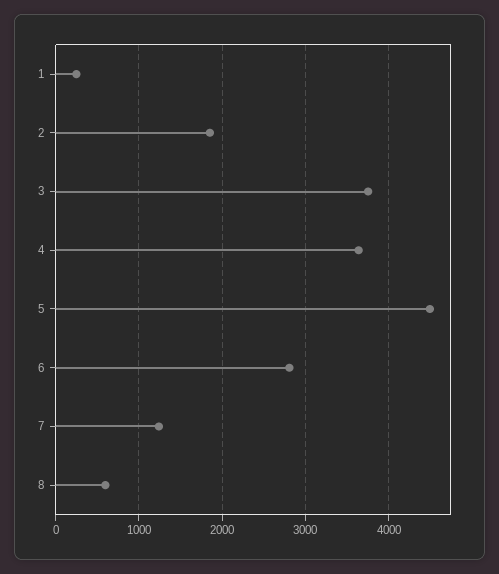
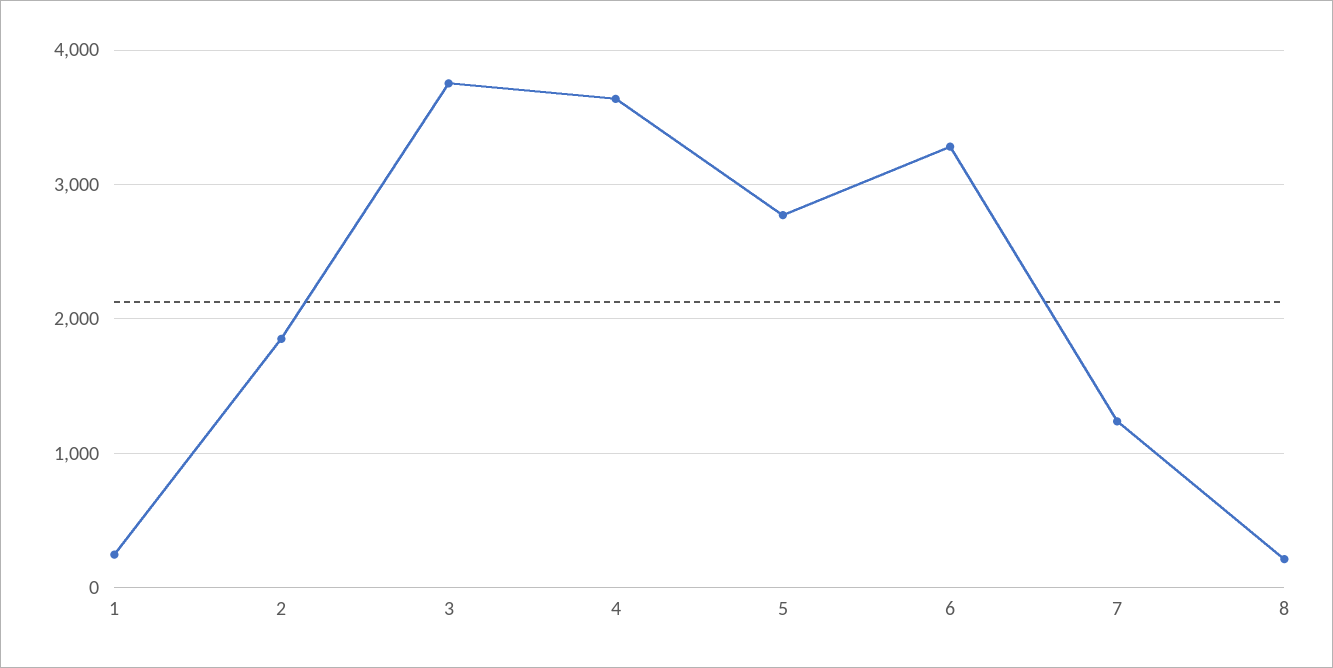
5: 4500 -> 2800
6: 2800 -> 3300
8: 600 -> 200

